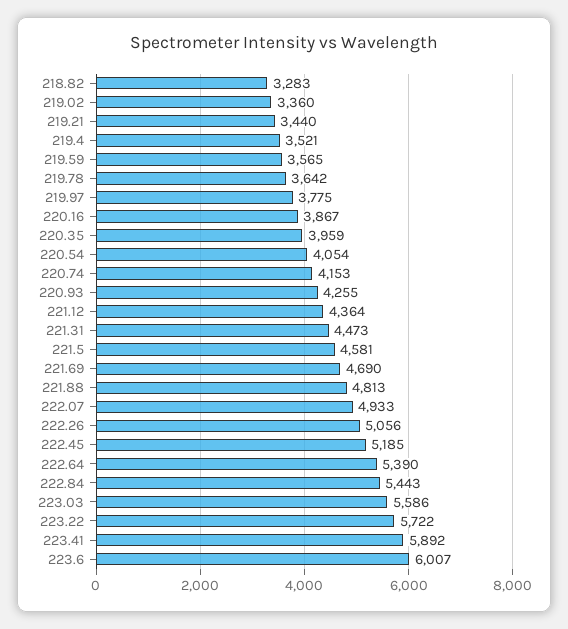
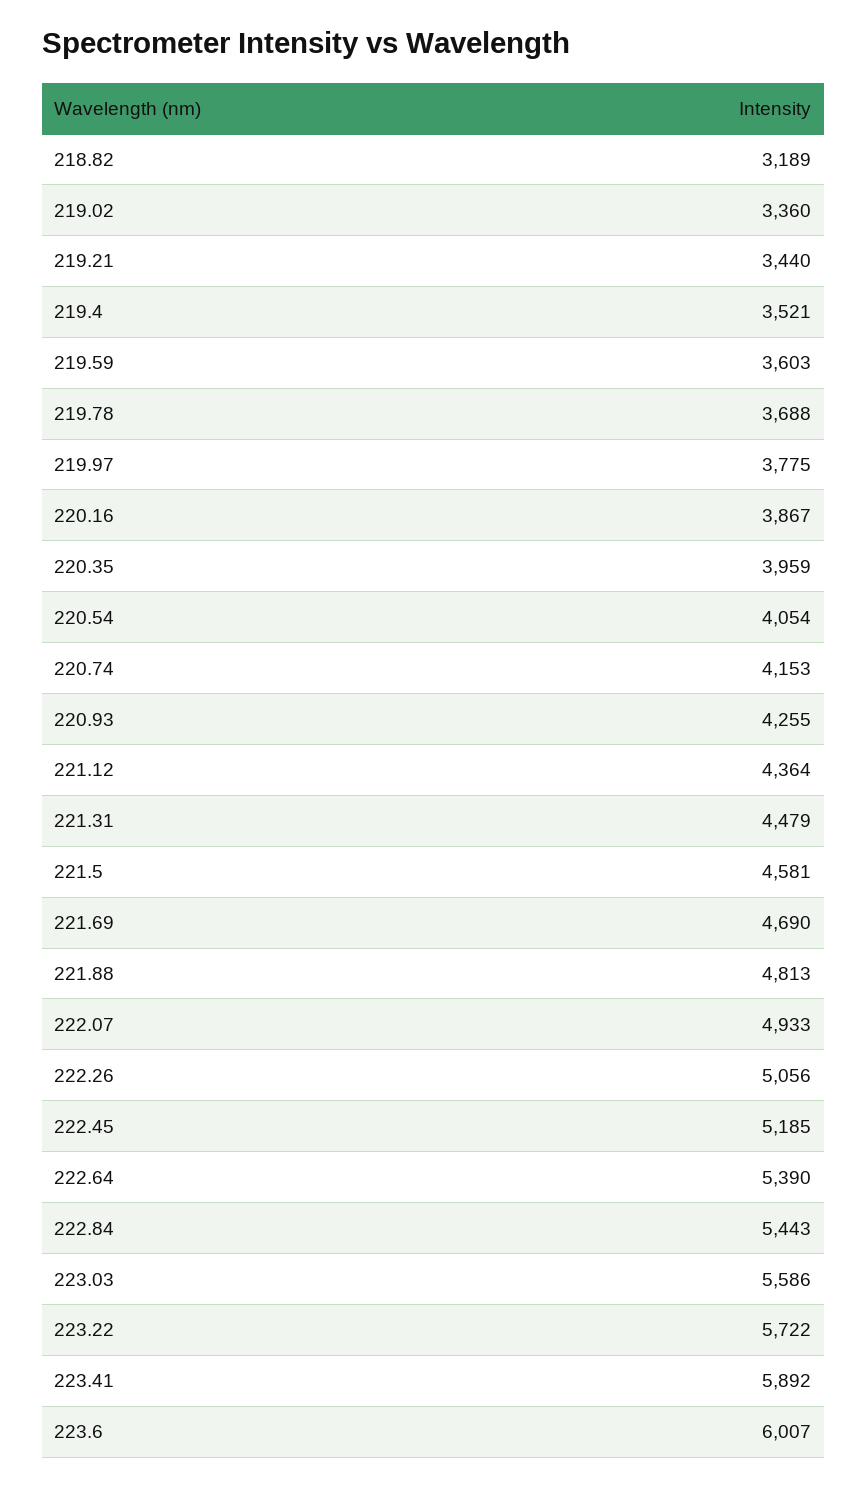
218.82: 3283 -> 3189
219.59: 3565 -> 3603
219.78: 3642 -> 3688
221.31: 4473 -> 4479

